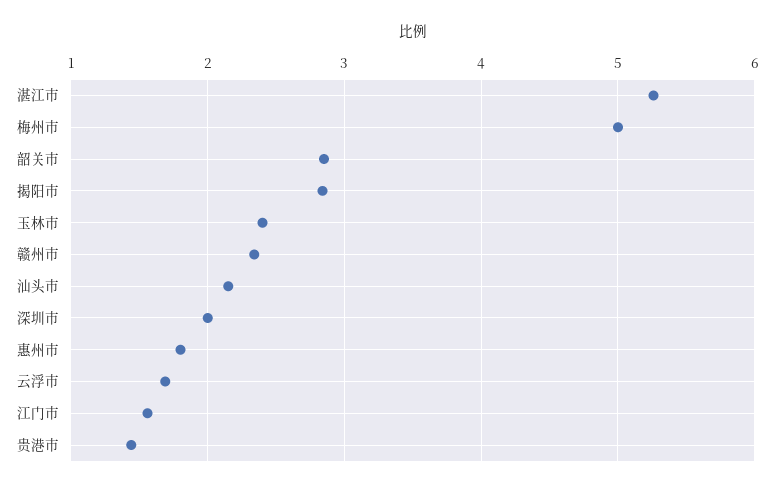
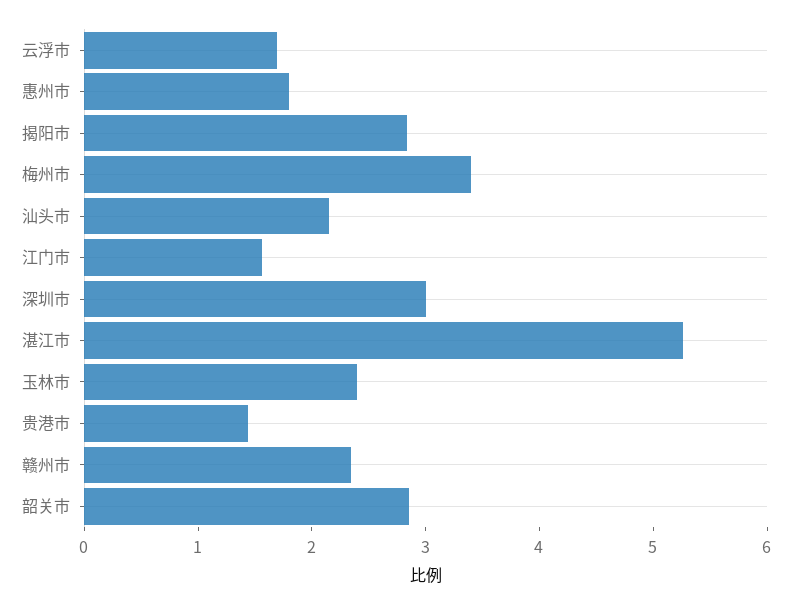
梅州市: 5 -> 3.4
深圳市: 2 -> 3

